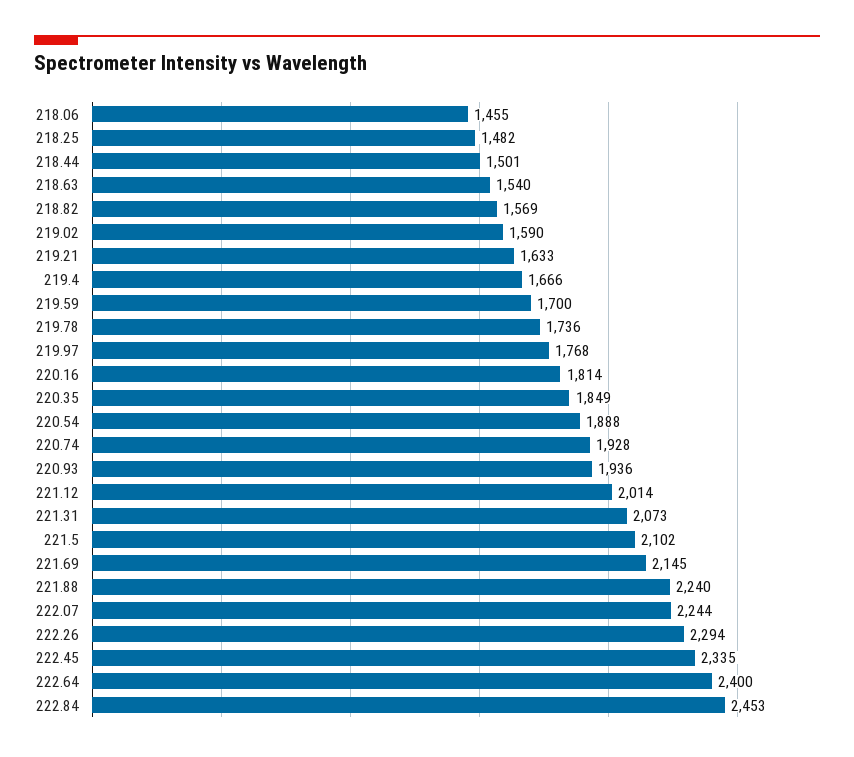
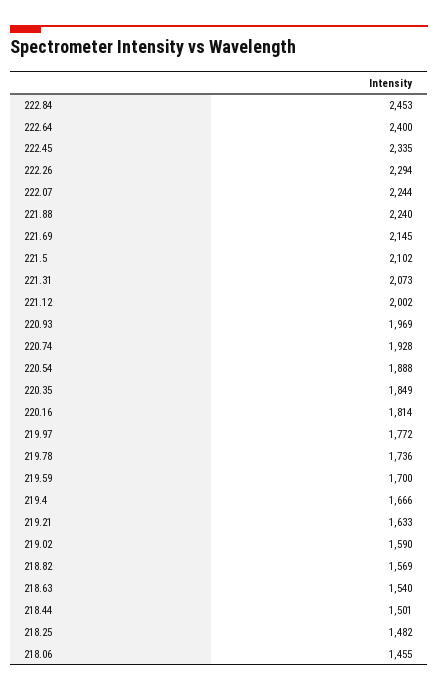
219.97: 1768 -> 1772
220.93: 1936 -> 1969
221.12: 2014 -> 2002

